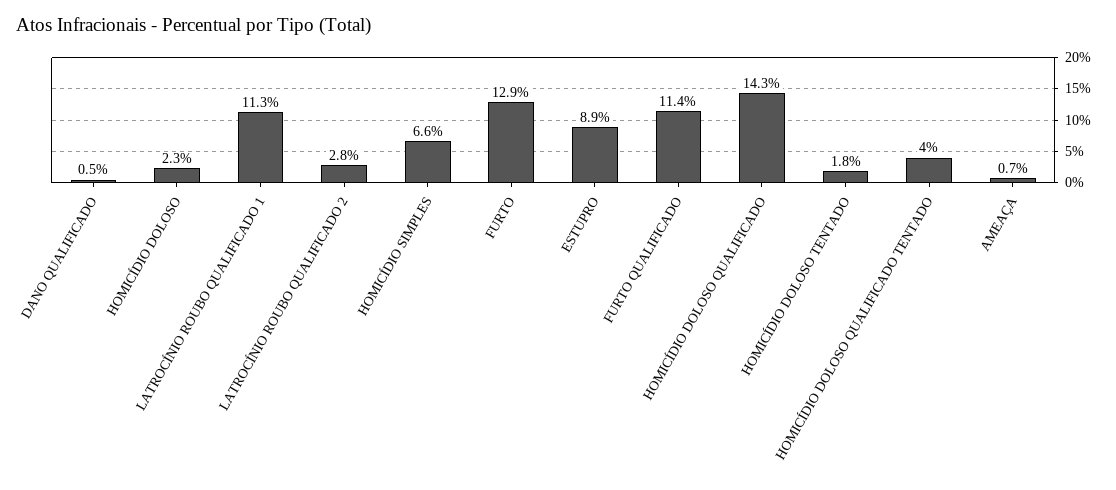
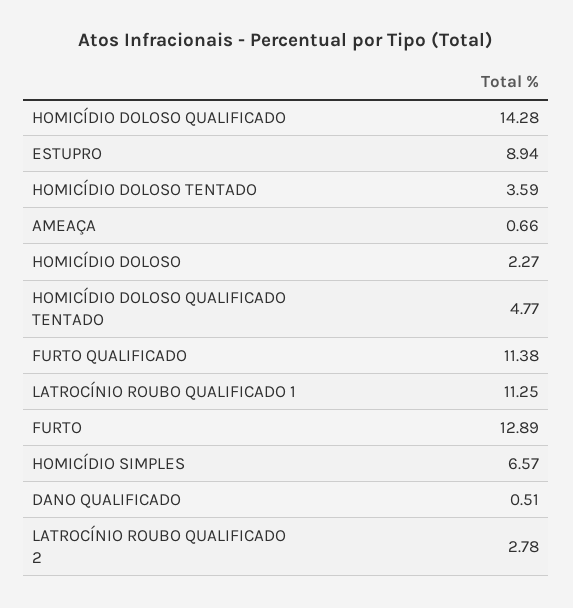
HOMICÍDIO DOLOSO TENTADO: 1.8 -> 3.59
HOMICÍDIO DOLOSO QUALIFICADO TENTADO: 4 -> 4.77

